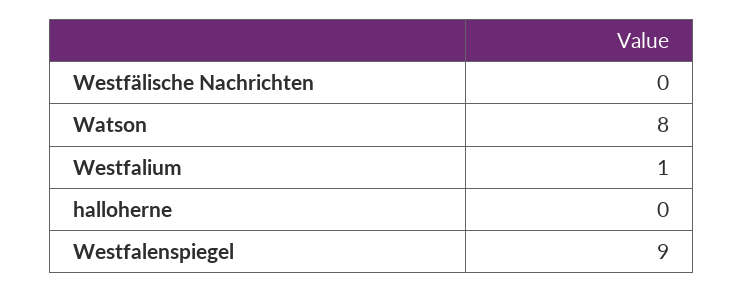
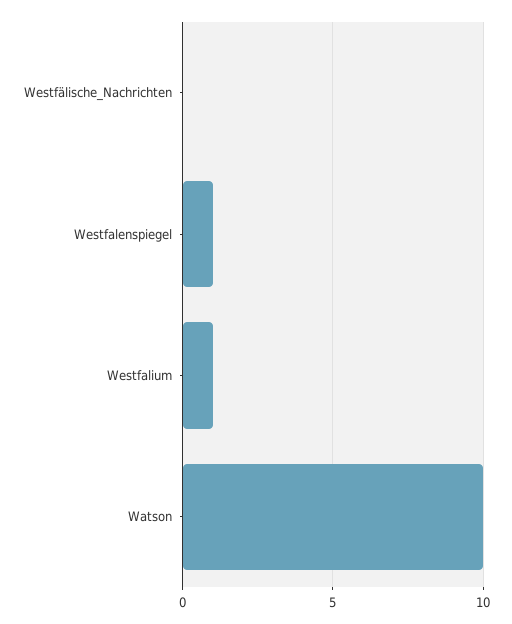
Watson: 8 -> 10
halloherne: 0 -> none
Westfalenspiegel: 9 -> 1

